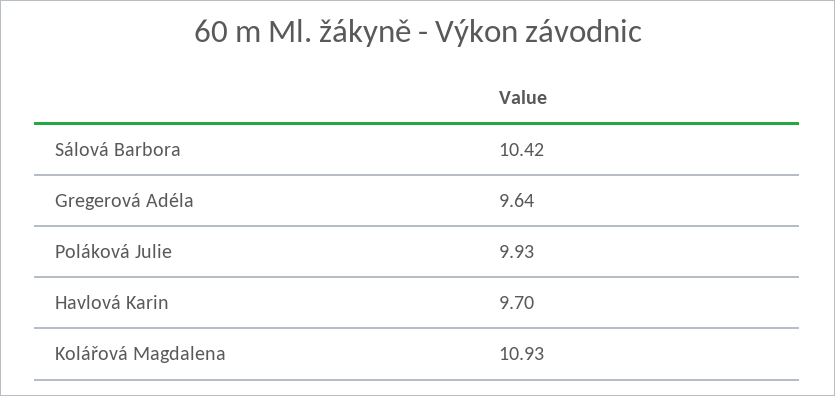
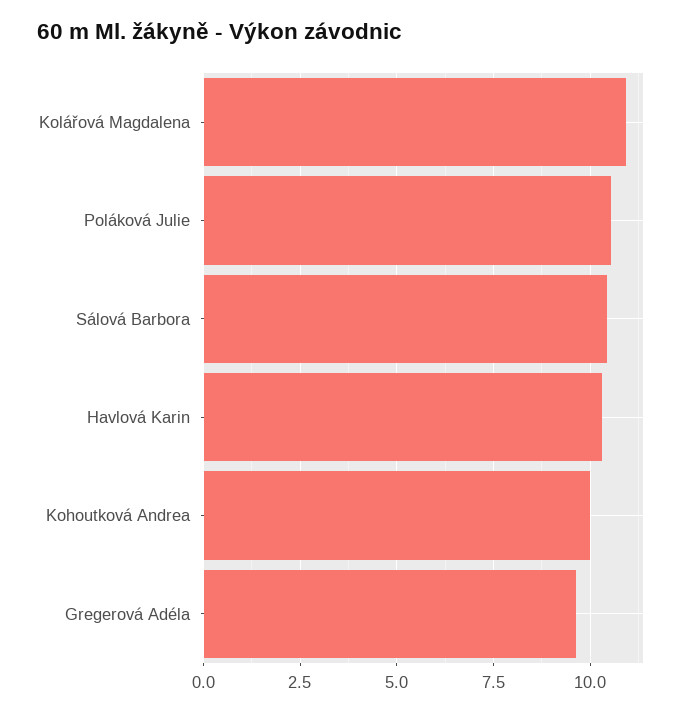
Poláková Julie: 9.93 -> 10.5
Havlová Karin: 9.7 -> 10.25
Kohoutková Andrea: none -> 10

